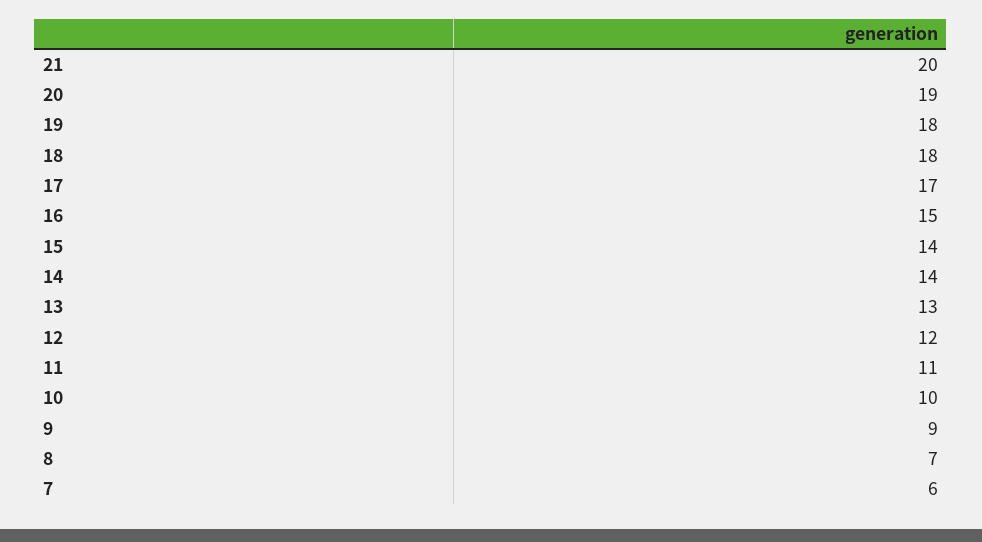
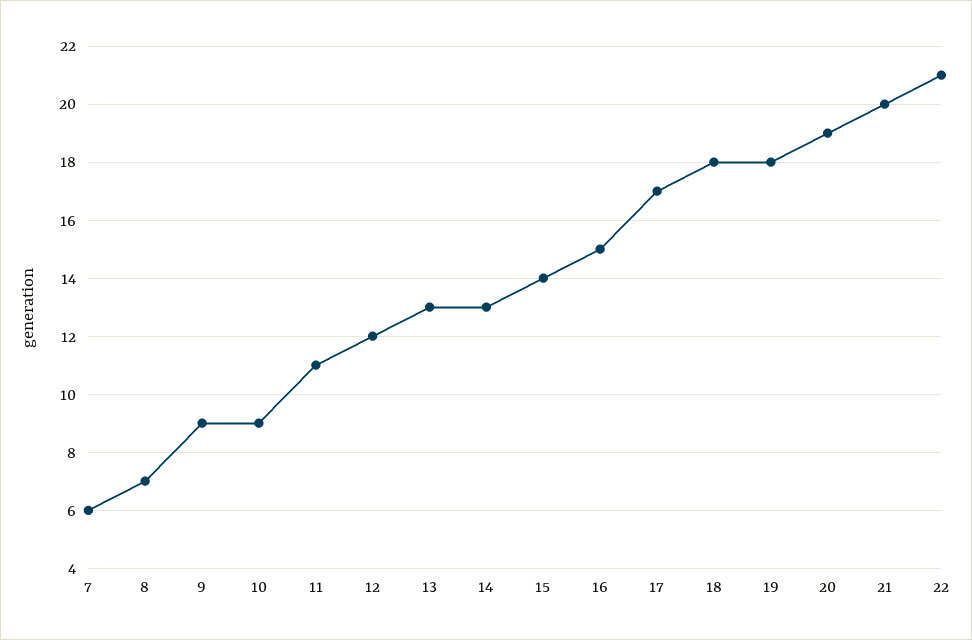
14: 14 -> 13
10: 10 -> 9
22: none -> 21

